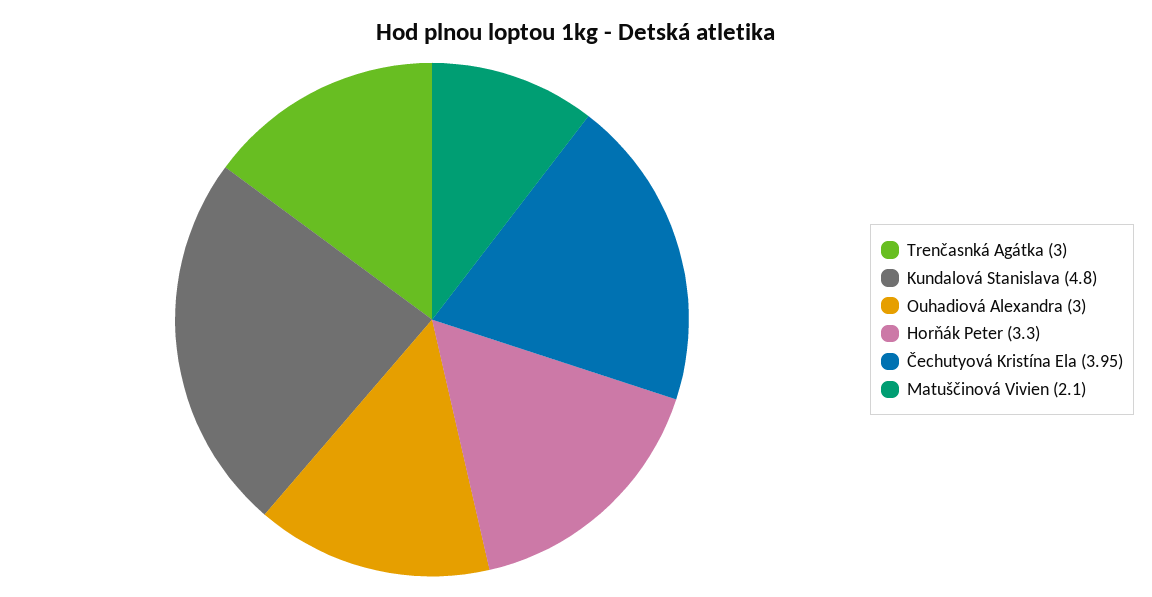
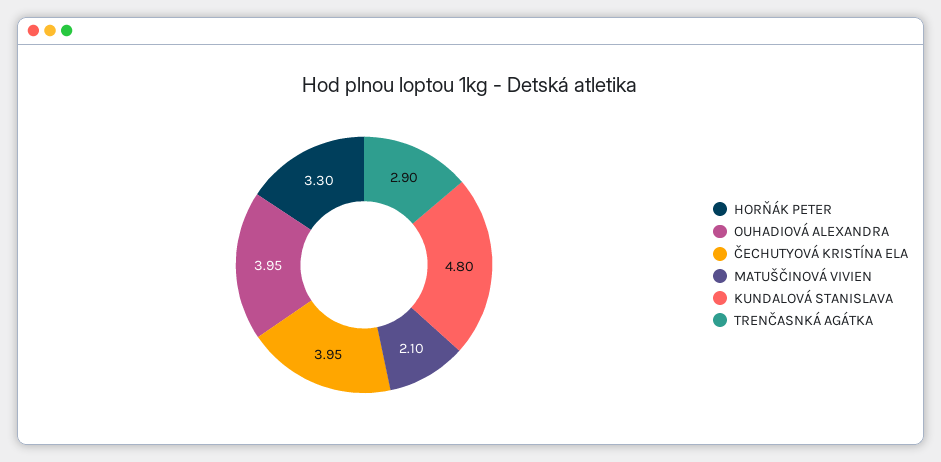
Trenčasnká Agátka: 3 -> 2.9
Ouhadiová Alexandra: 3 -> 3.95

